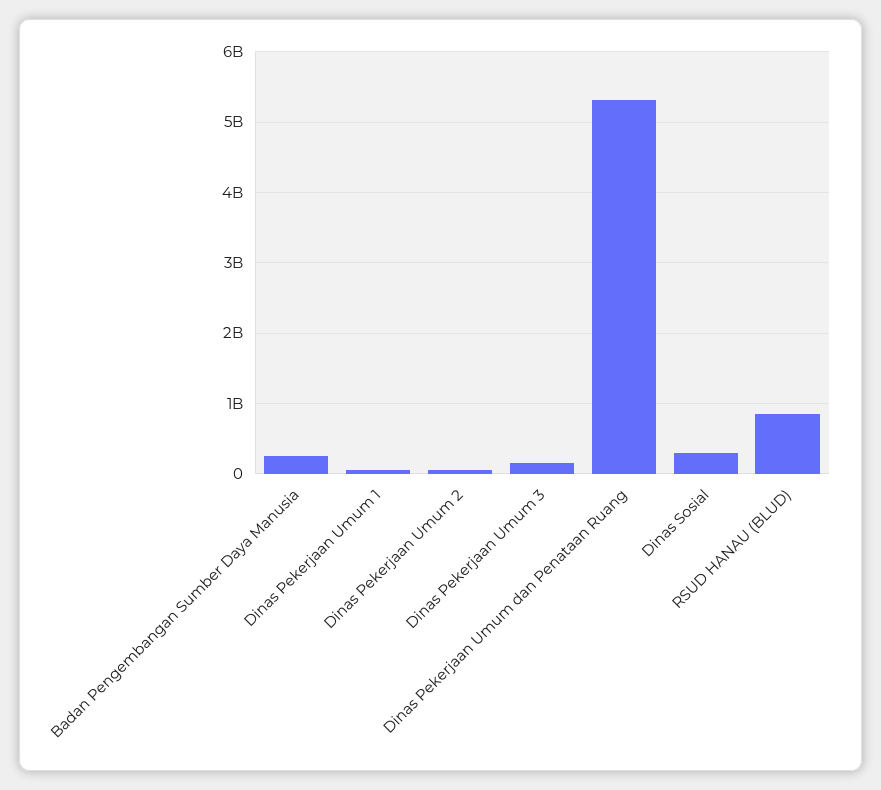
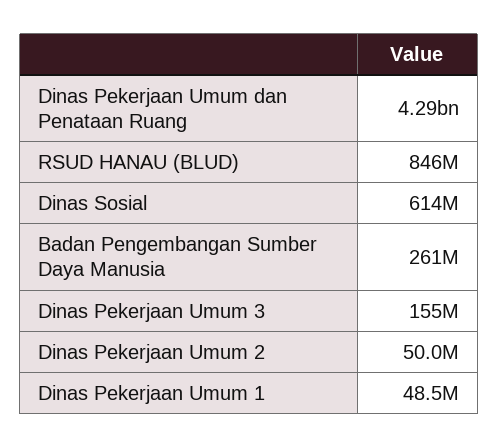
Dinas Pekerjaan Umum dan Penataan Ruang: 5300000000 -> 4290000000
Dinas Sosial: 300000000 -> 614000000

